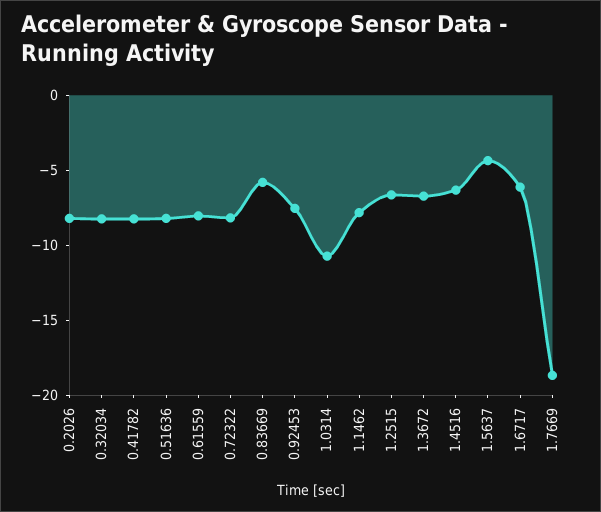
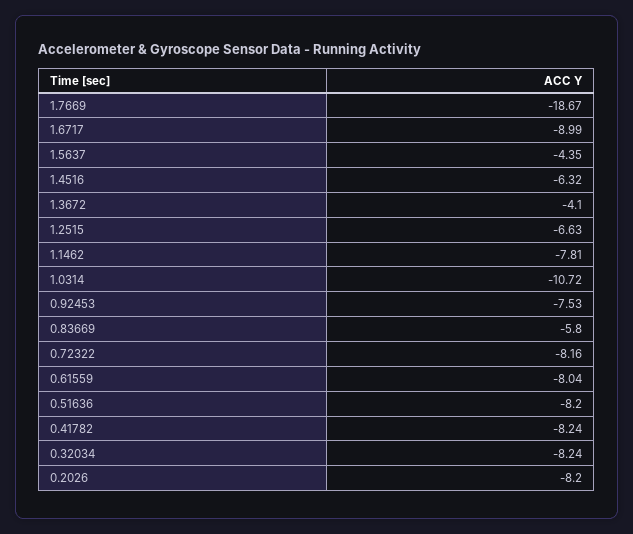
1.3672: -7 -> -4.1
1.6717: -6 -> -8.99

